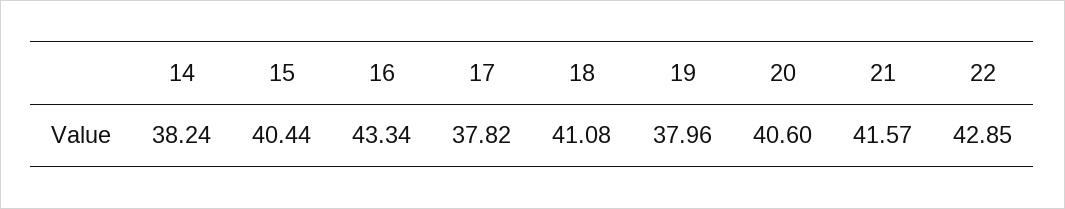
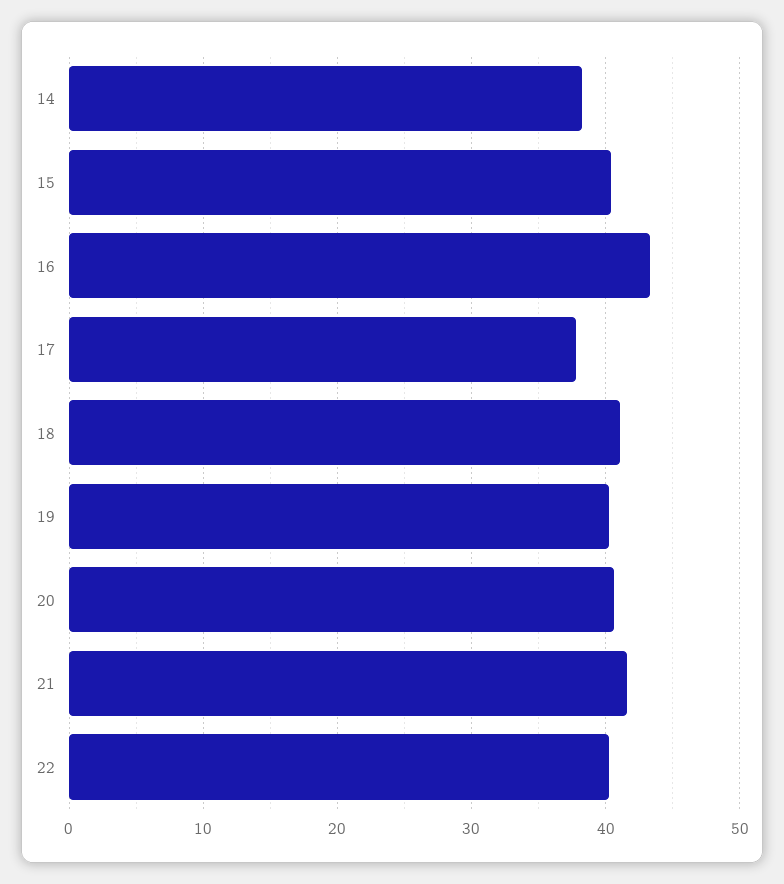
19: 37.96 -> 40
22: 42.85 -> 40

